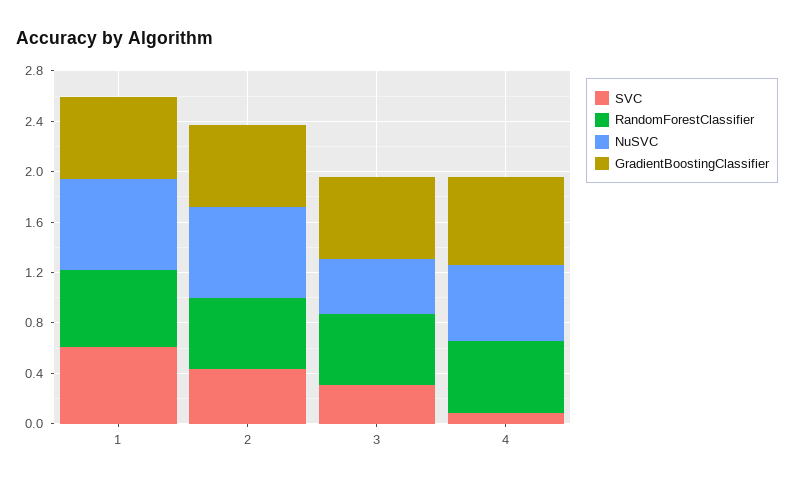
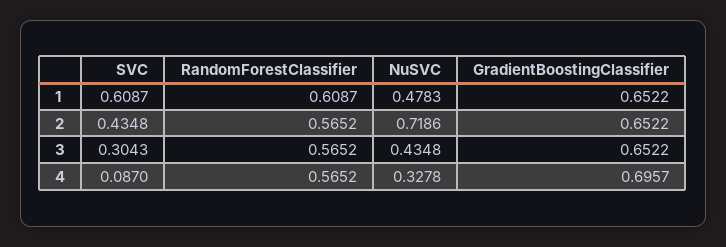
NuSVC, 1: 0.7 -> 0.4783
NuSVC, 4: 0.6 -> 0.3278

